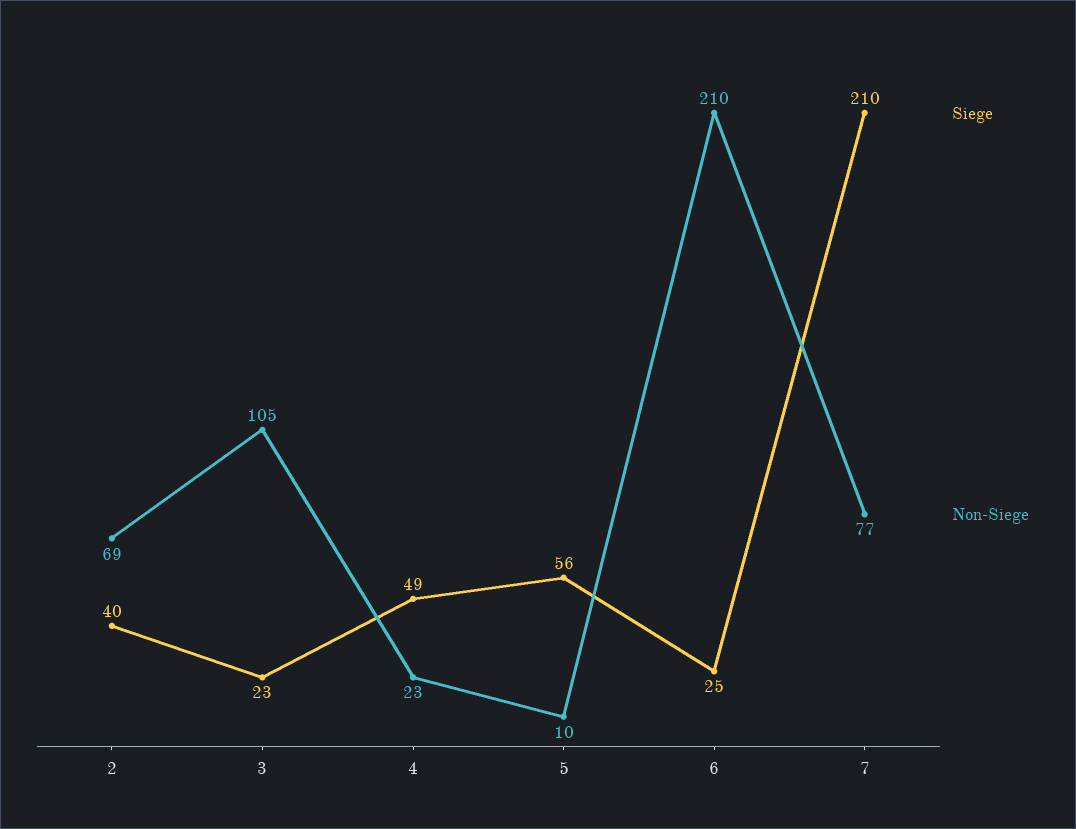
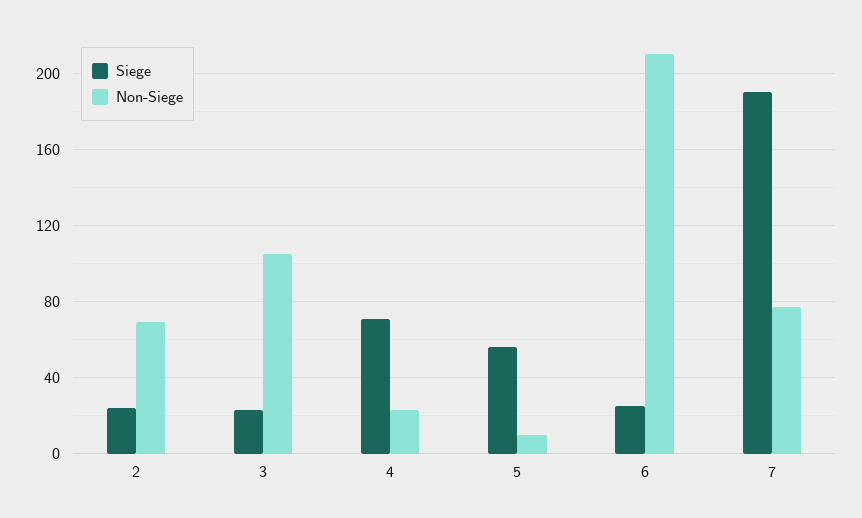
Siege, 2: 40 -> 25
Siege, 4: 49 -> 70
Siege, 7: 210 -> 190

